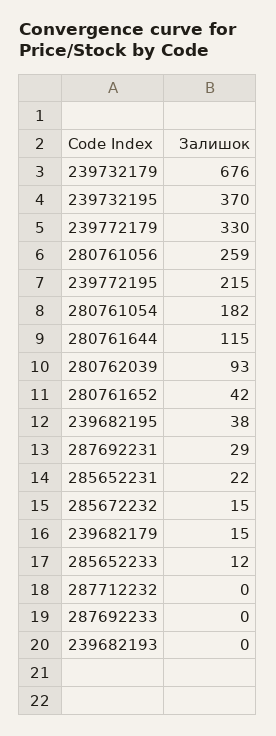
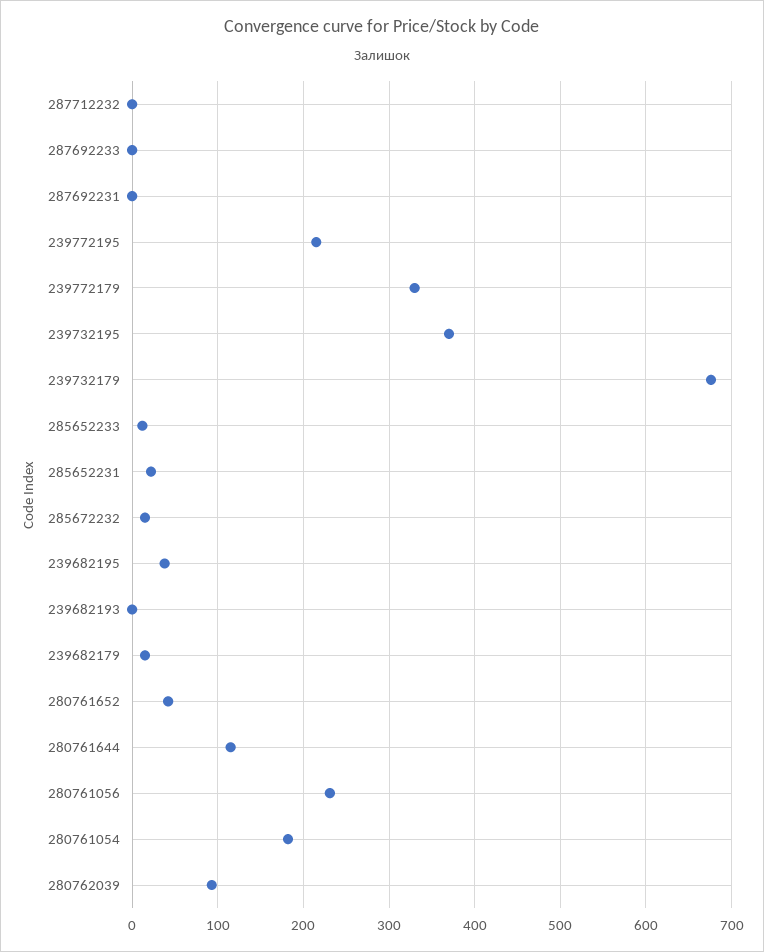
280761056: 259 -> 230
287692231: 29 -> 0

